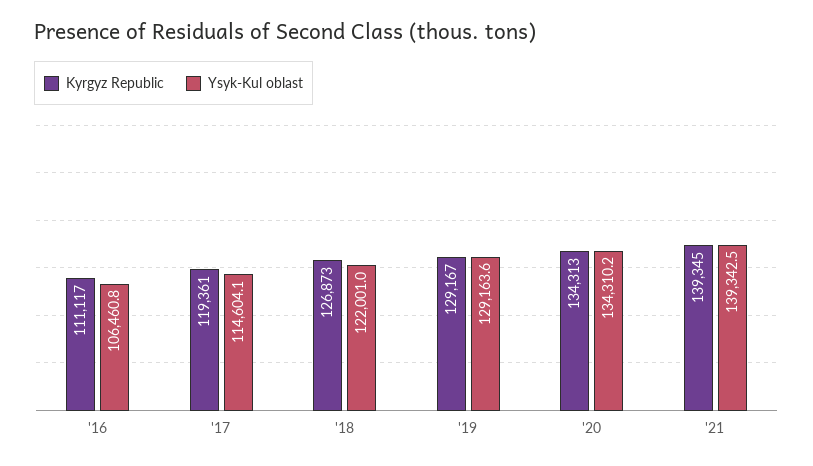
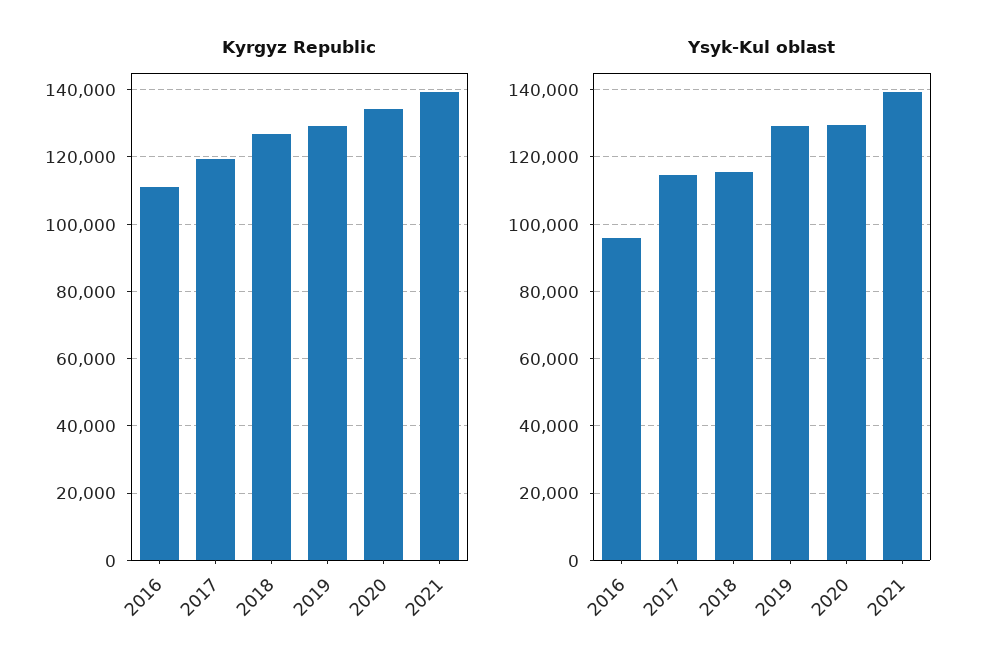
Ysyk-Kul oblast, '16: 106460.8 -> 96000
Ysyk-Kul oblast, '18: 122001 -> 116000
Ysyk-Kul oblast, '20: 134310.2 -> 130000

